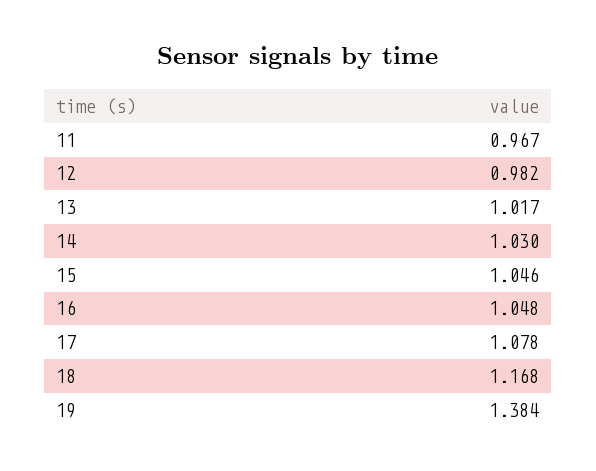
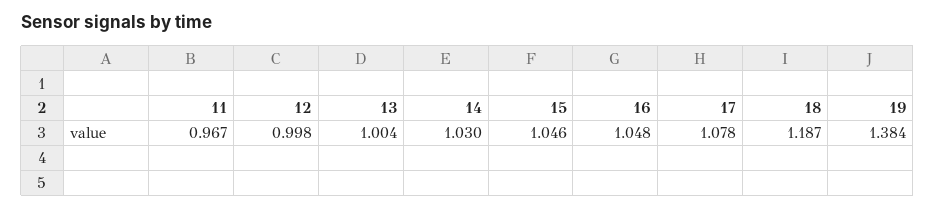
12: 0.982 -> 0.998
13: 1.017 -> 1.004
18: 1.168 -> 1.187

